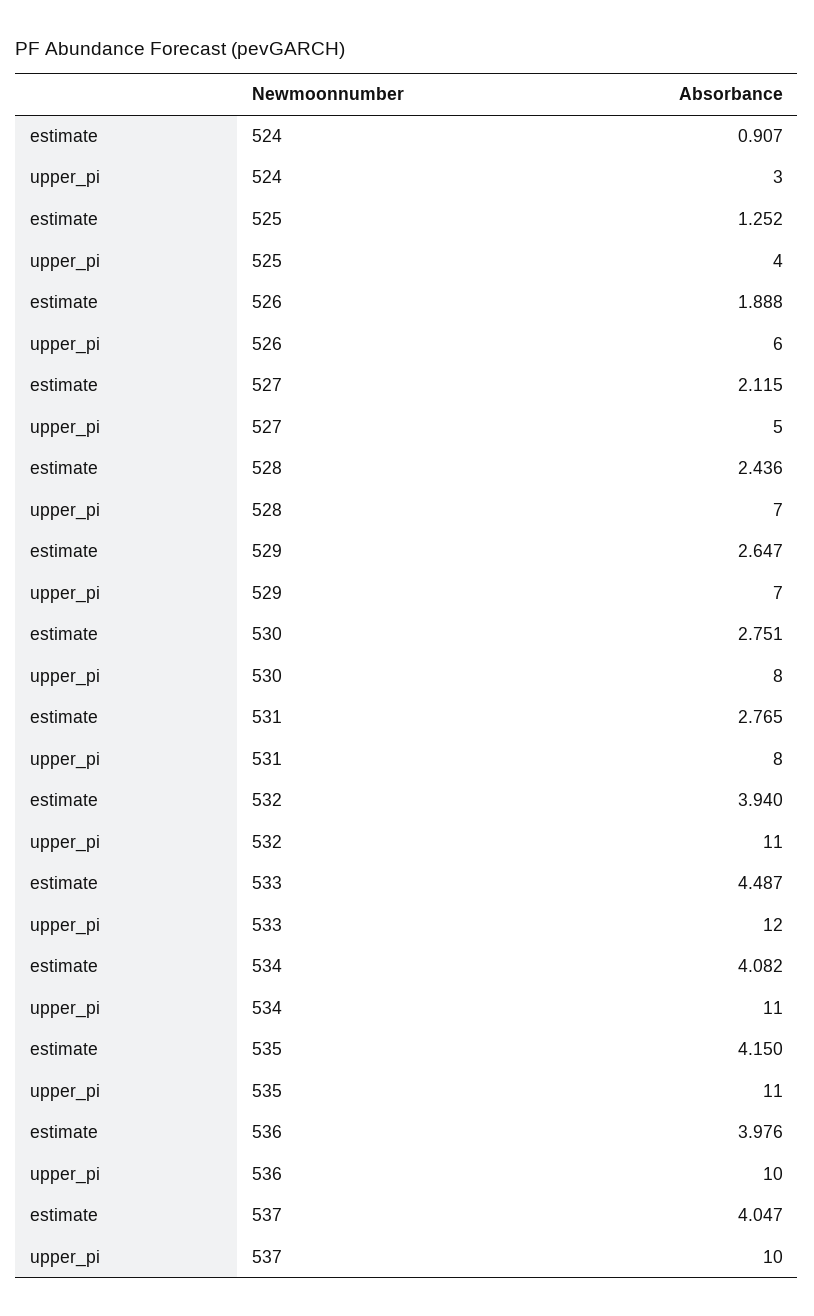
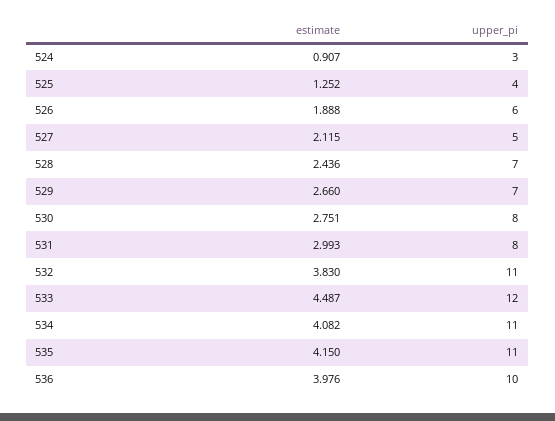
estimate, 529: 2.647 -> 2.66
estimate, 531: 2.765 -> 2.993
estimate, 532: 3.94 -> 3.83
estimate, 537: 4.047 -> none
upper_pi, 537: 10 -> none

